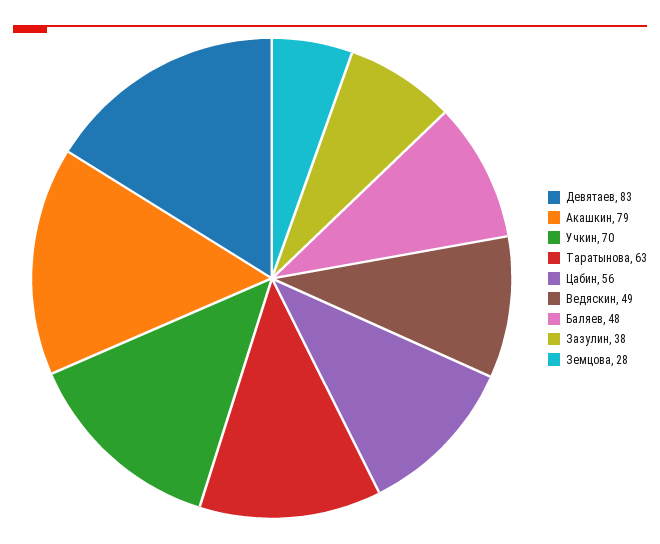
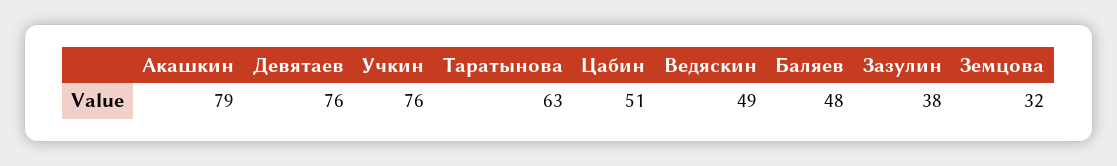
Девятаев: 83 -> 76
Учкин: 70 -> 76
Цабин: 56 -> 51
Земцова: 28 -> 32

